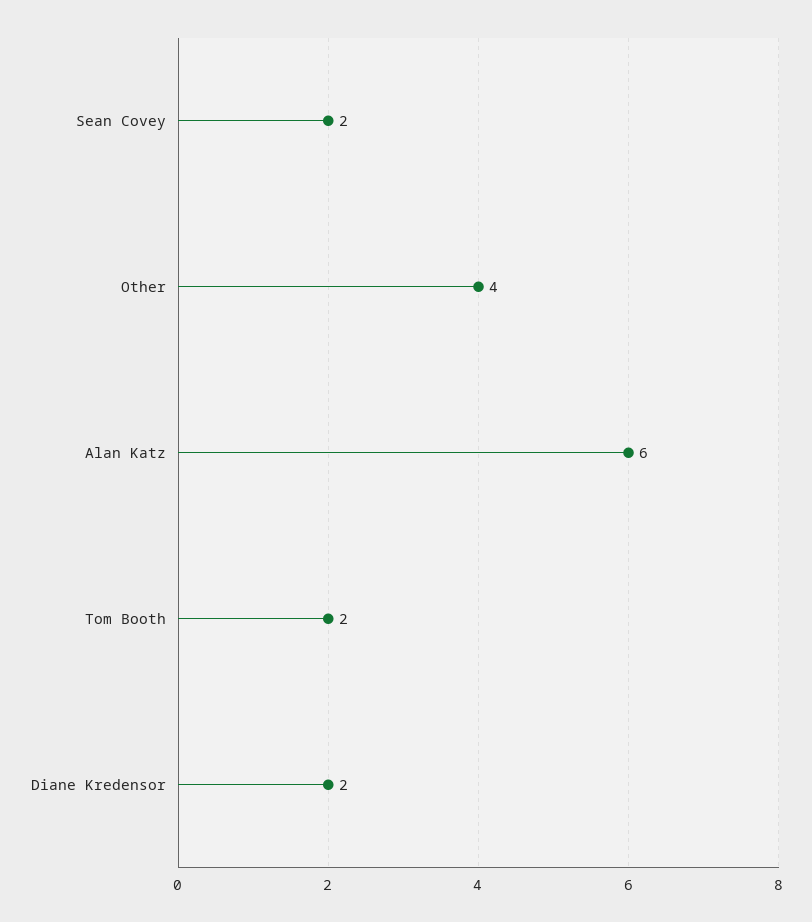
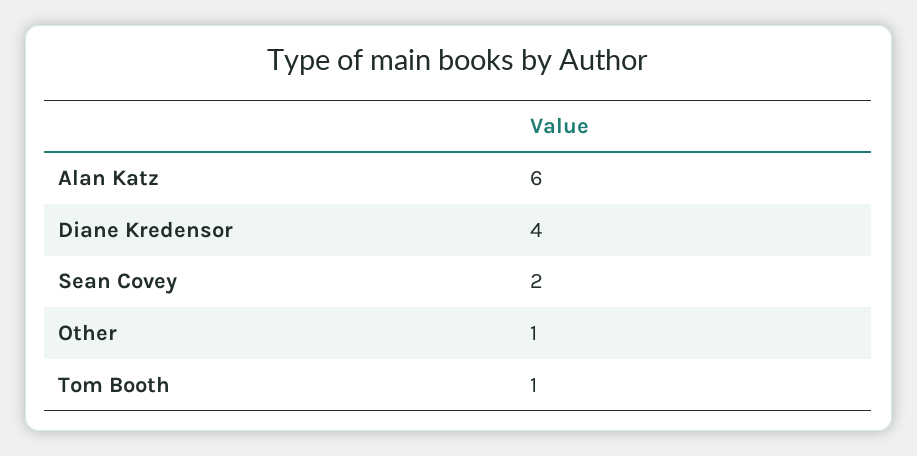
Other: 4 -> 1
Tom Booth: 2 -> 1
Diane Kredensor: 2 -> 4

